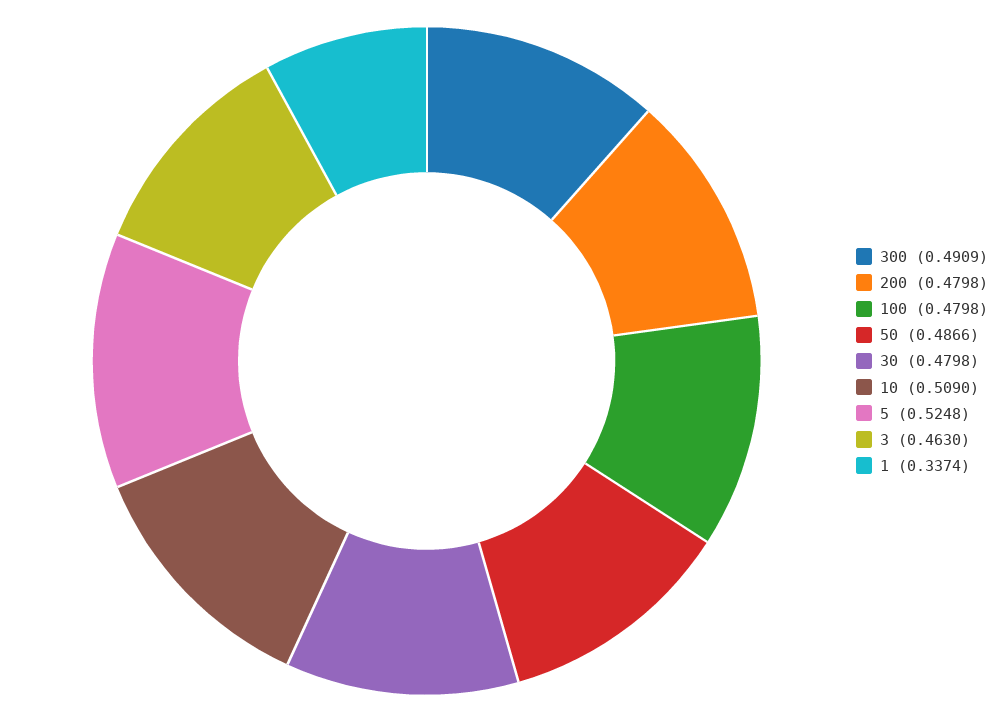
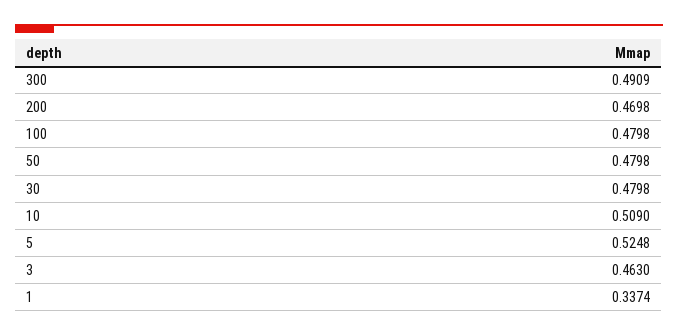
200: 0.4798 -> 0.4698
50: 0.4866 -> 0.4798

